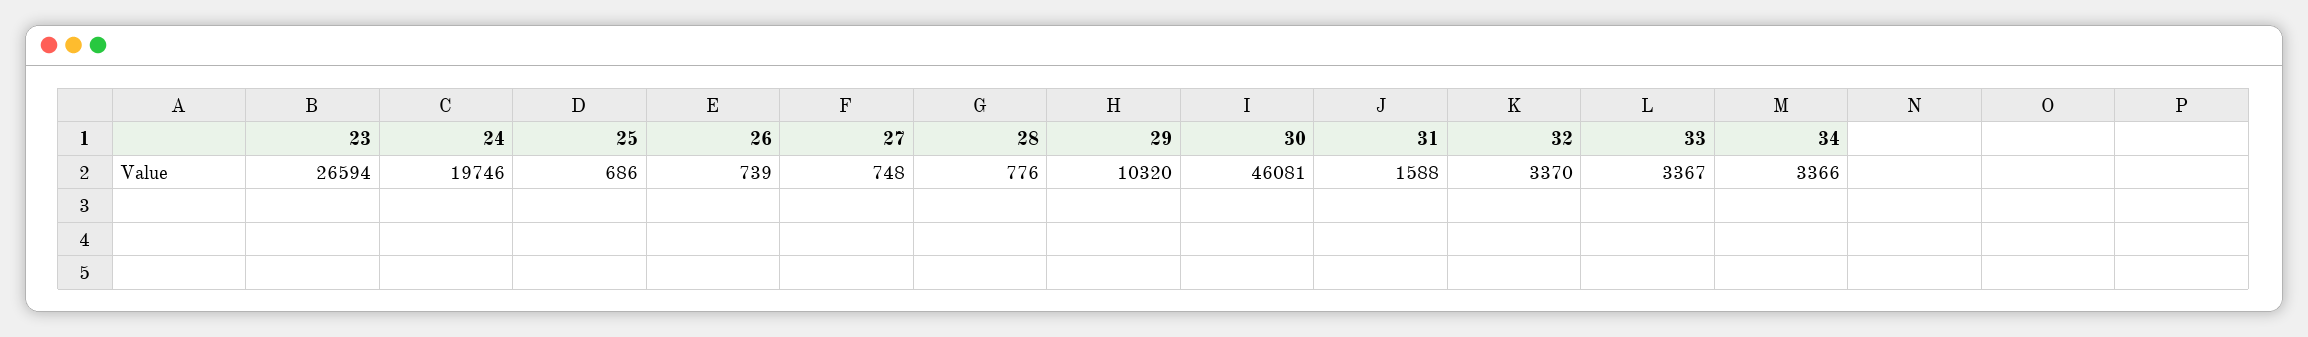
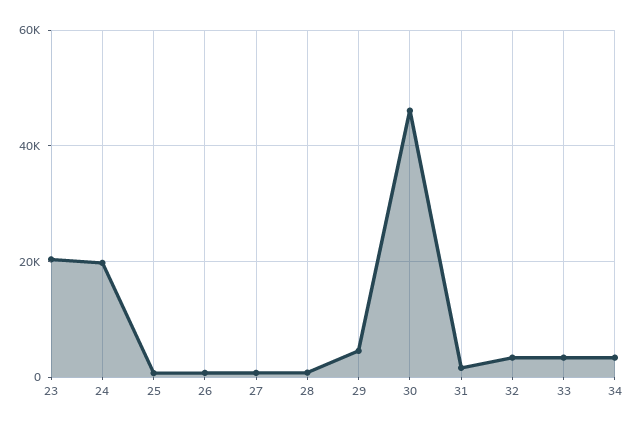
23: 26594 -> 20000
29: 10320 -> 4000

